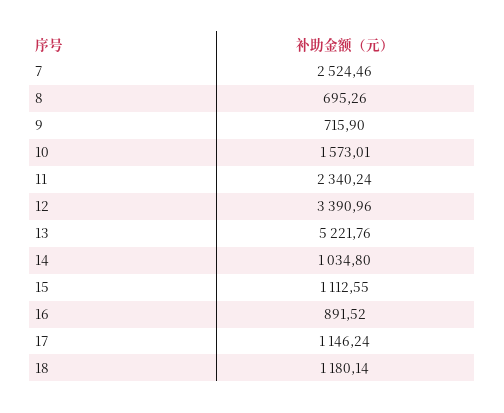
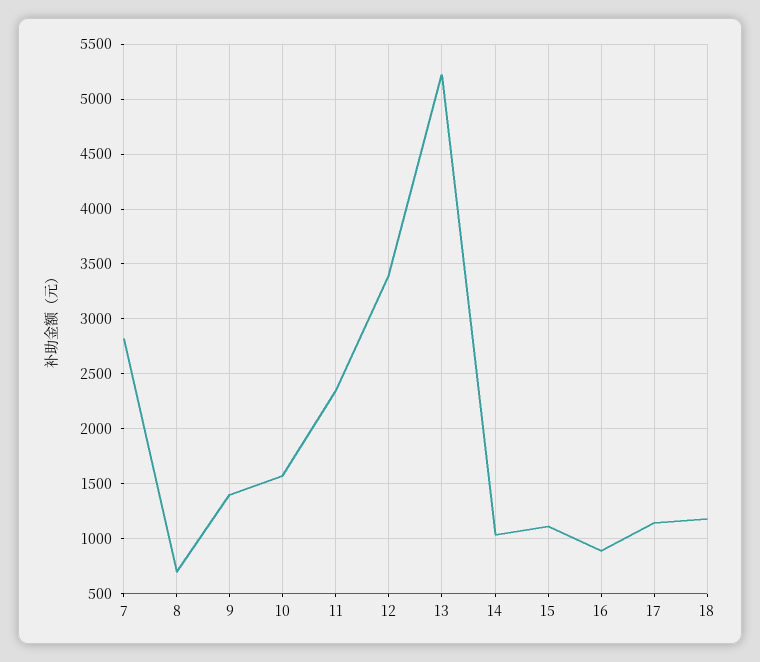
7: 2524.46 -> 2800
9: 715.9 -> 1400

